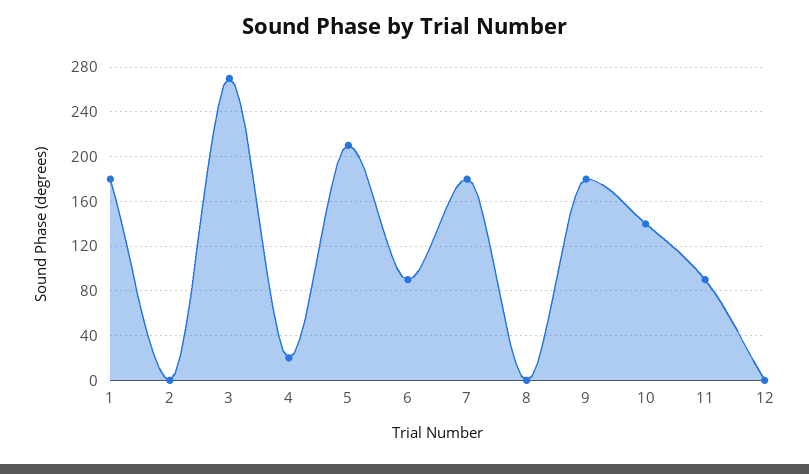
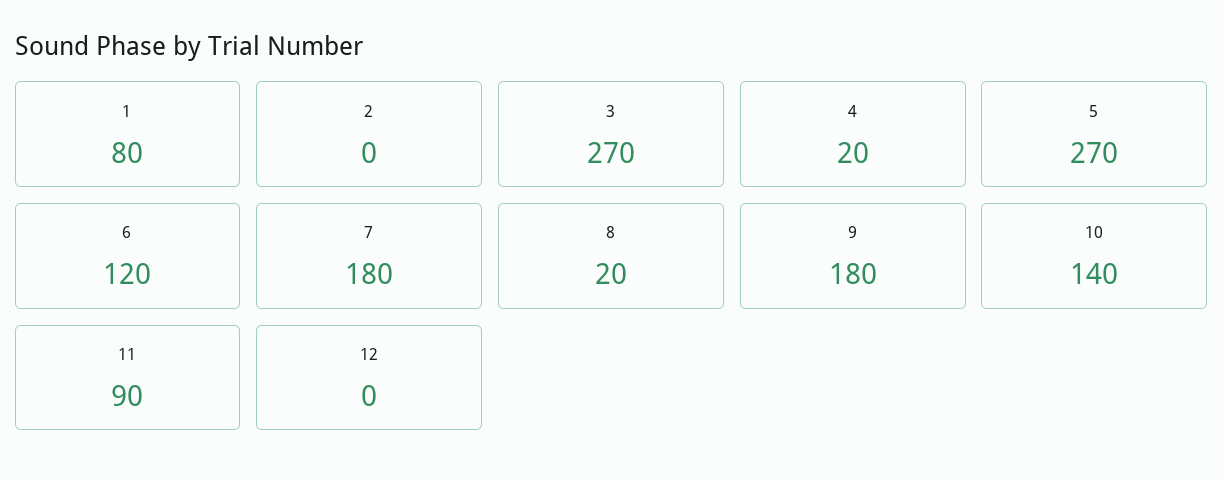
1: 180 -> 80
5: 210 -> 270
6: 90 -> 120
8: 0 -> 20

